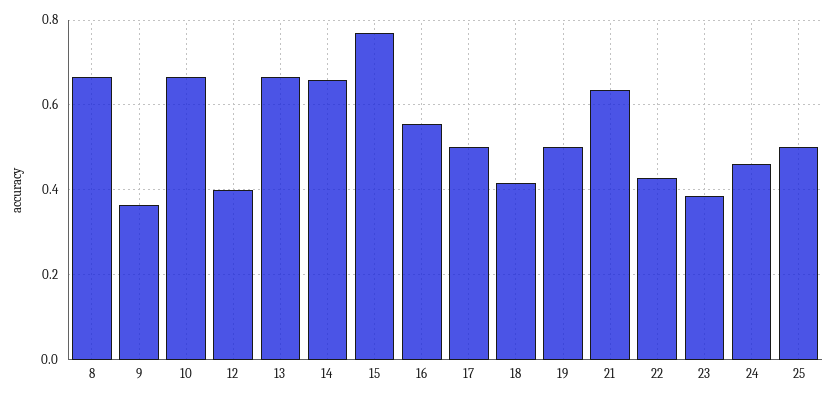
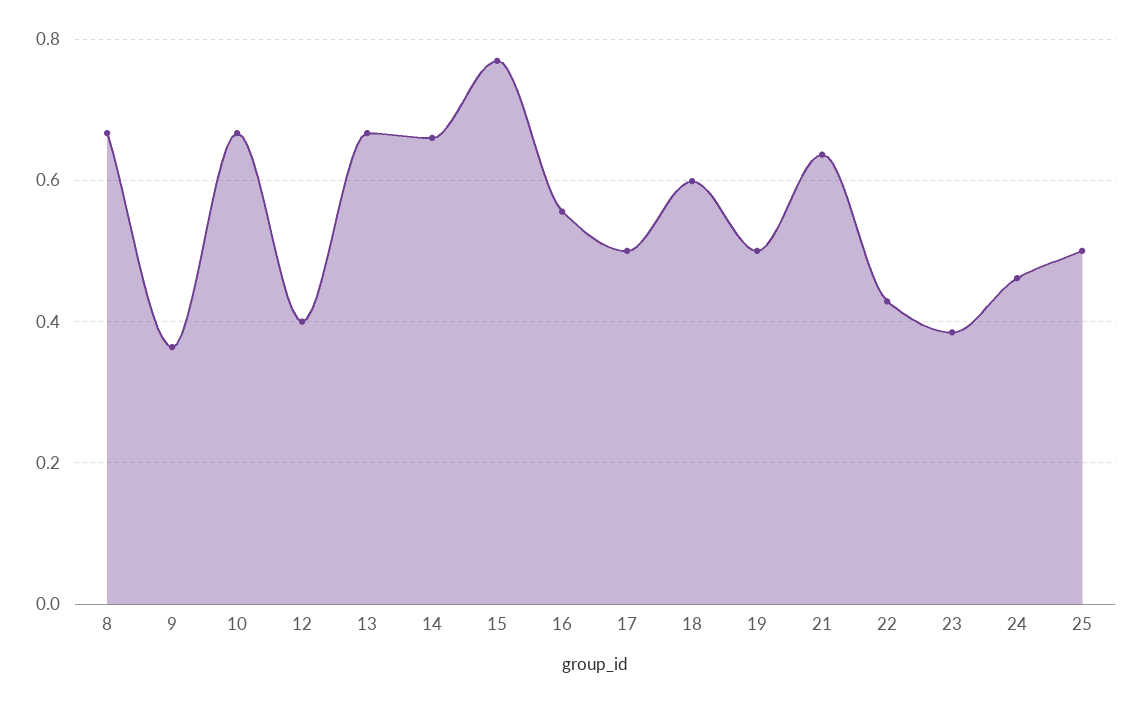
18: 0.42 -> 0.6

